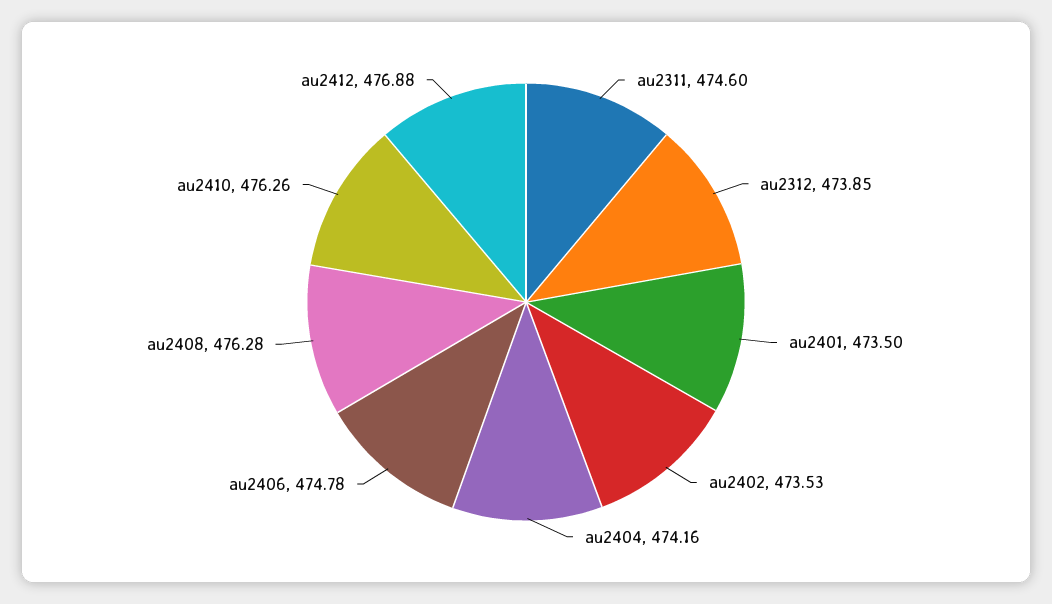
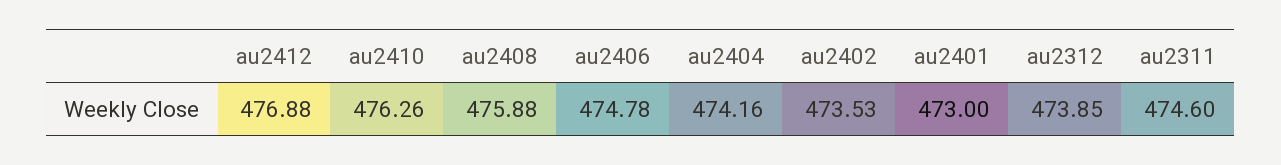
au2401: 473.5 -> 473
au2408: 476.28 -> 475.88

